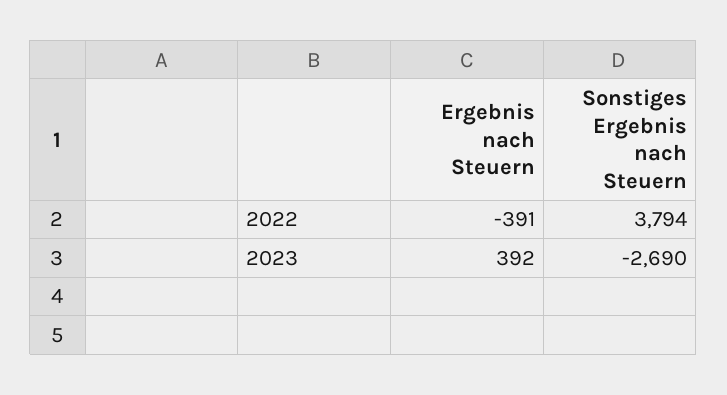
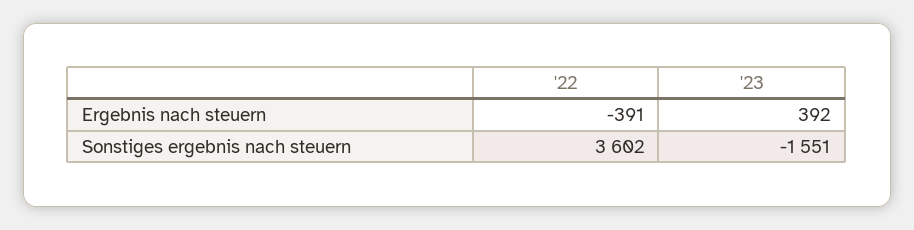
Sonstiges Ergebnis nach Steuern, 2022: 3794 -> 3602
Sonstiges Ergebnis nach Steuern, 2023: -2690 -> -1551

